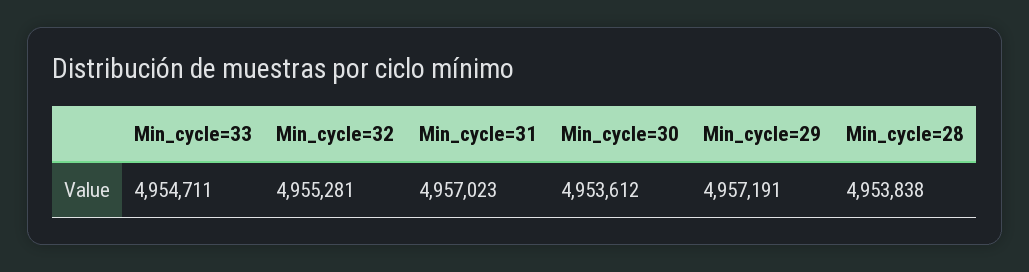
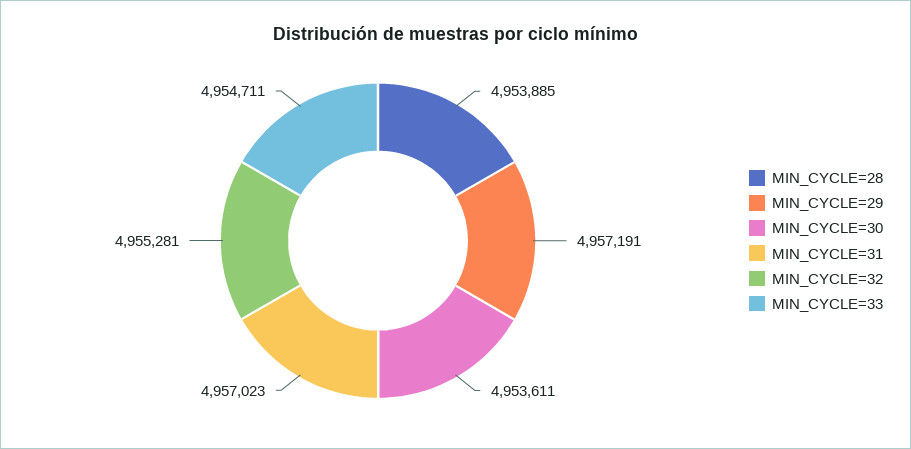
Min_cycle=30: 4953612 -> 4953611
Min_cycle=28: 4953838 -> 4953885

